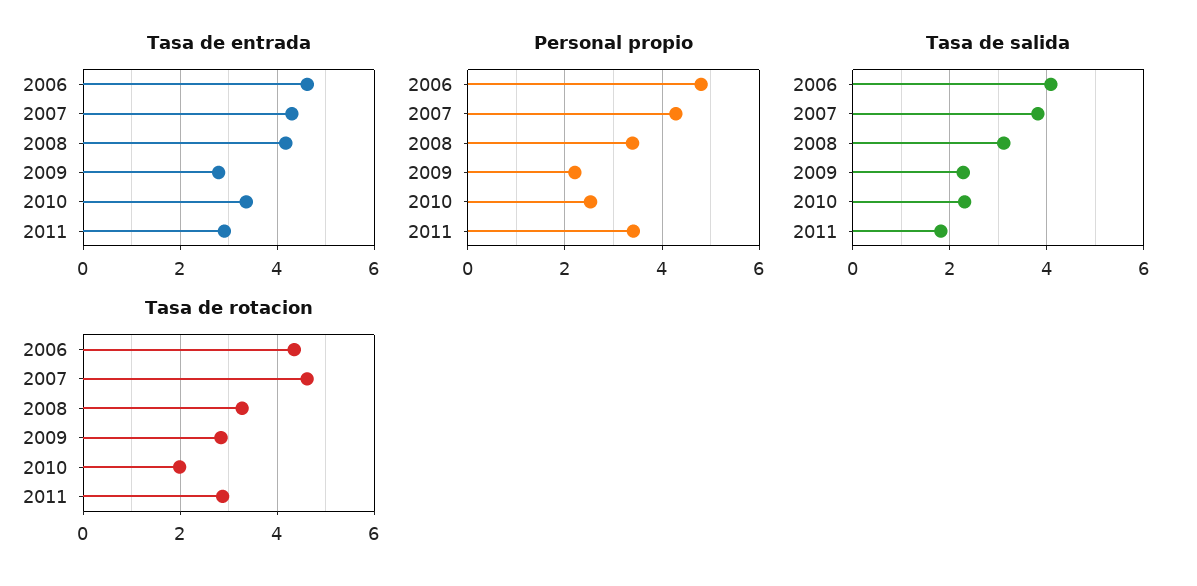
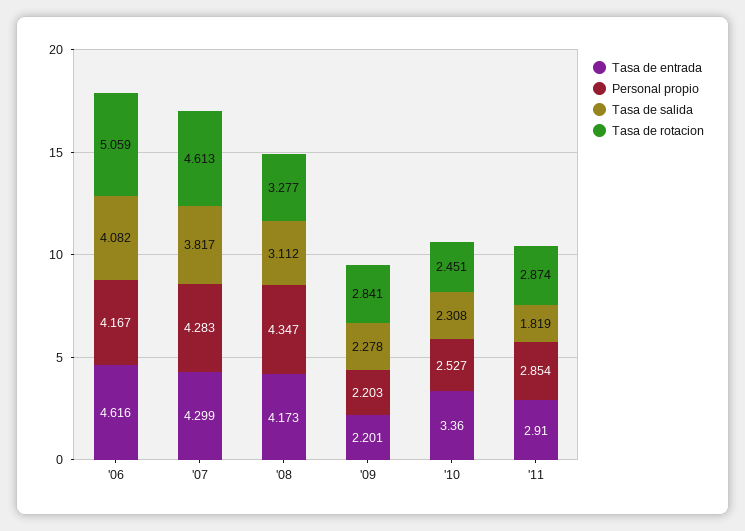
Tasa de entrada, 2009: 2.8 -> 2.201
Personal propio, 2006: 4.8 -> 4.167
Personal propio, 2008: 3.4 -> 4.347
Personal propio, 2011: 3.4 -> 2.854
Tasa de rotacion, 2006: 4.4 -> 5.059
Tasa de rotacion, 2010: 2 -> 2.451

